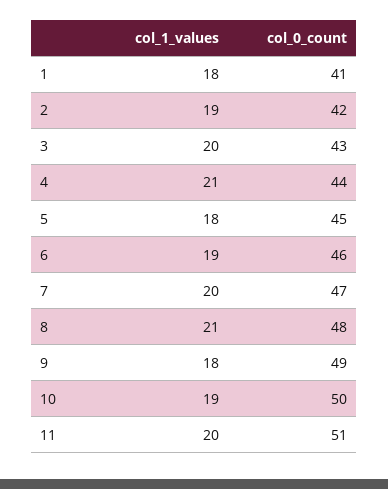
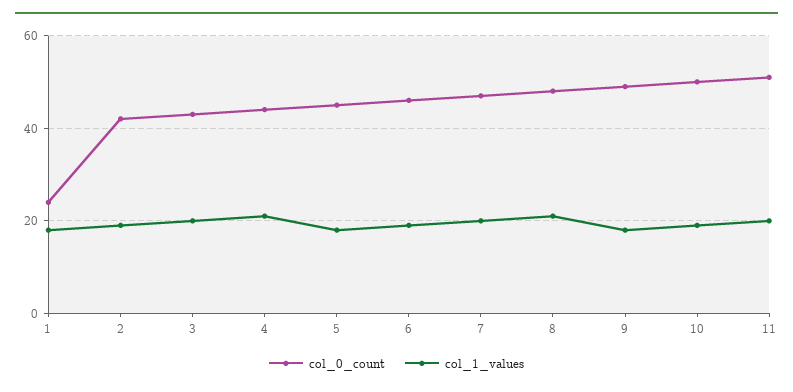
col_0_count, 1: 41 -> 25

